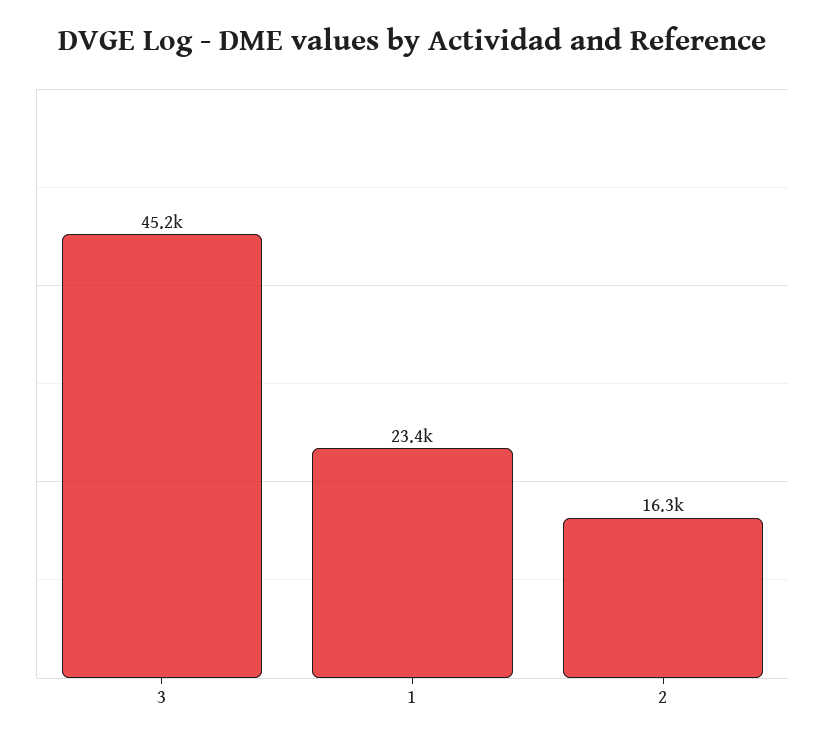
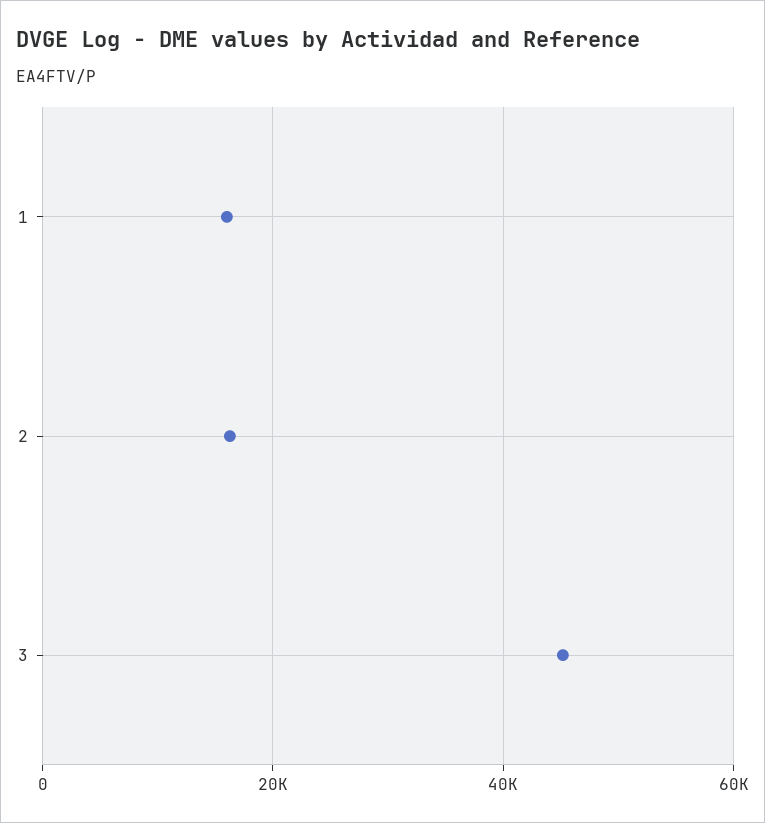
1: 23400 -> 16000

